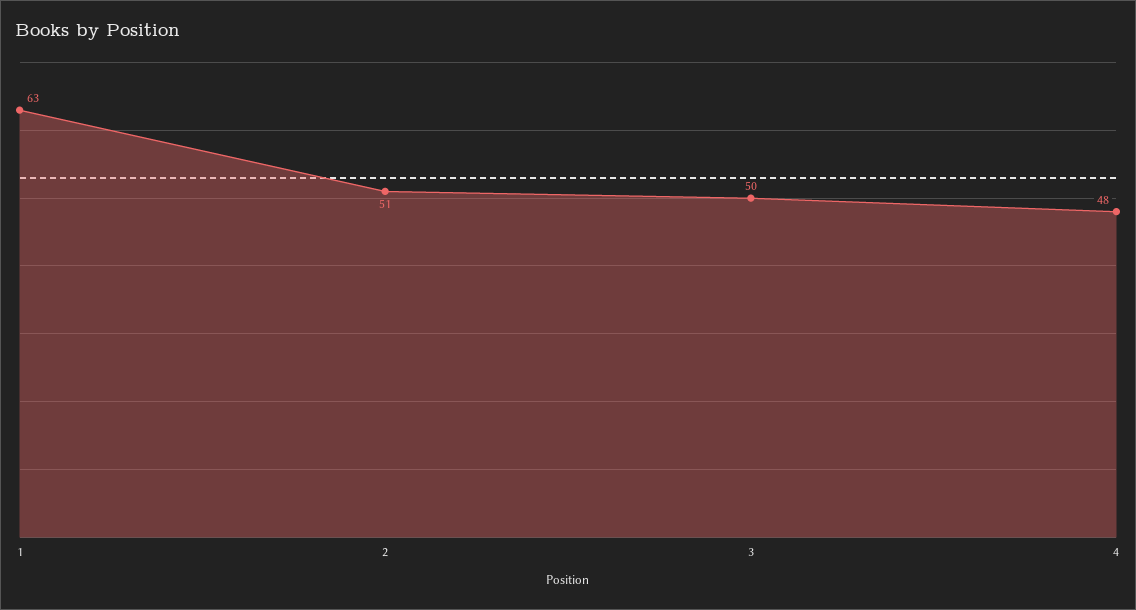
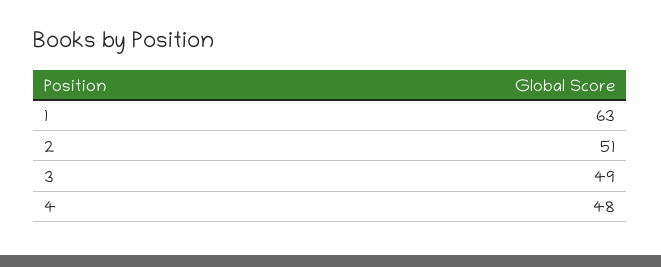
3: 50 -> 49

